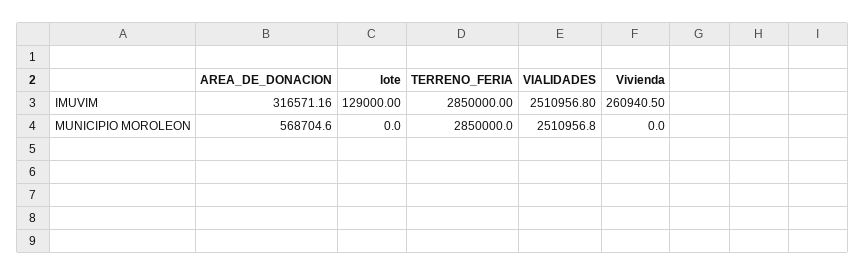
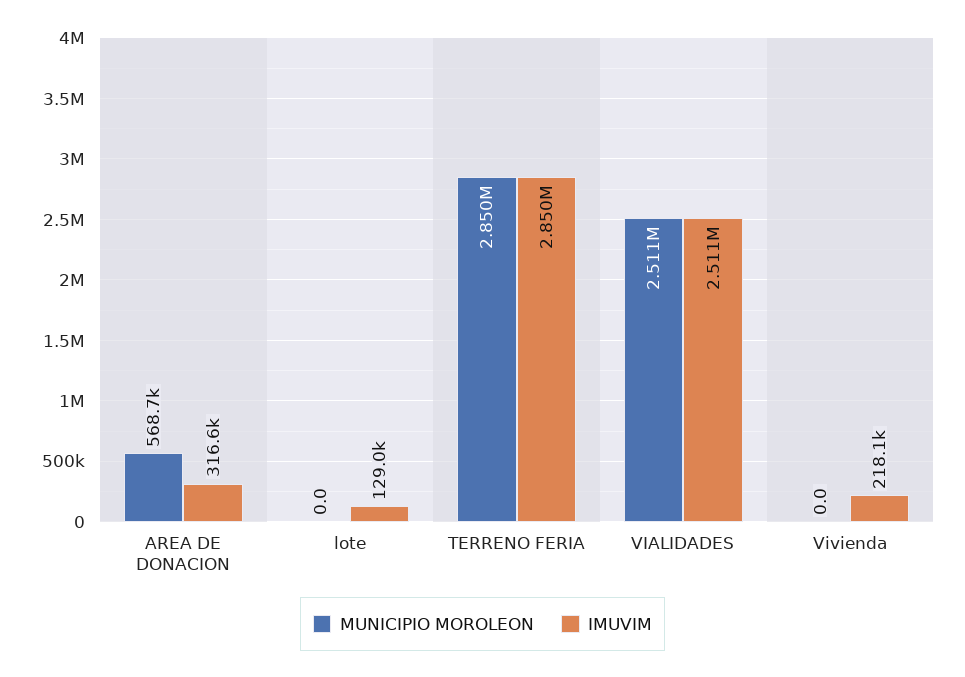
IMUVIM, Vivienda: 260940.5 -> 218100

